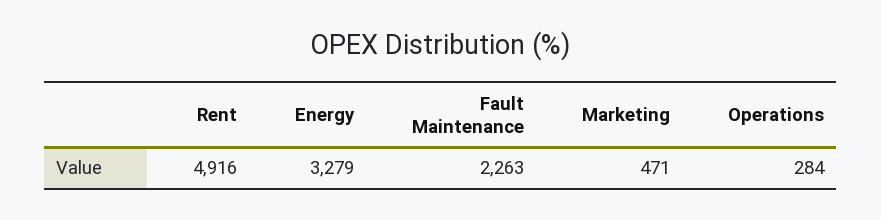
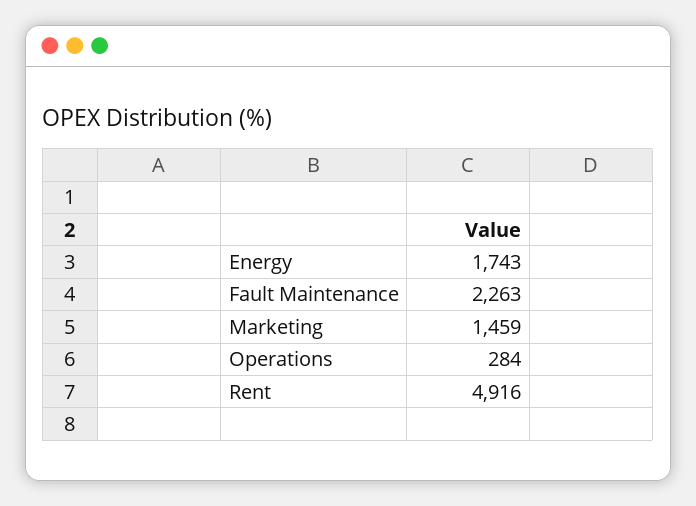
Energy: 3279 -> 1743
Marketing: 471 -> 1459

